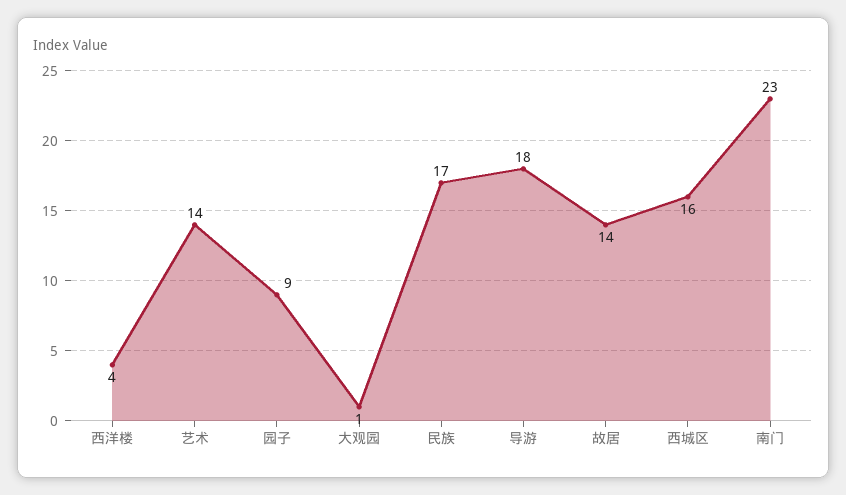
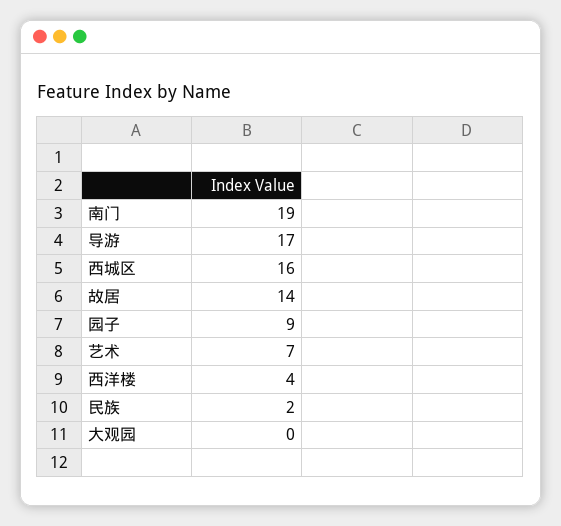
艺术: 14 -> 7
大观园: 1 -> 0
民族: 17 -> 2
导游: 18 -> 17
南门: 23 -> 19

